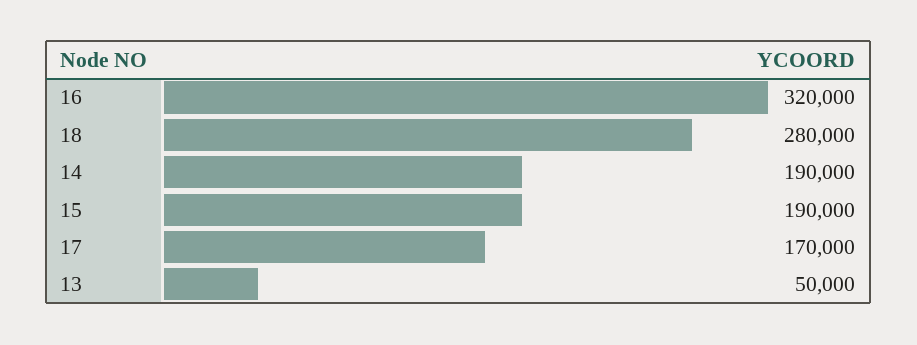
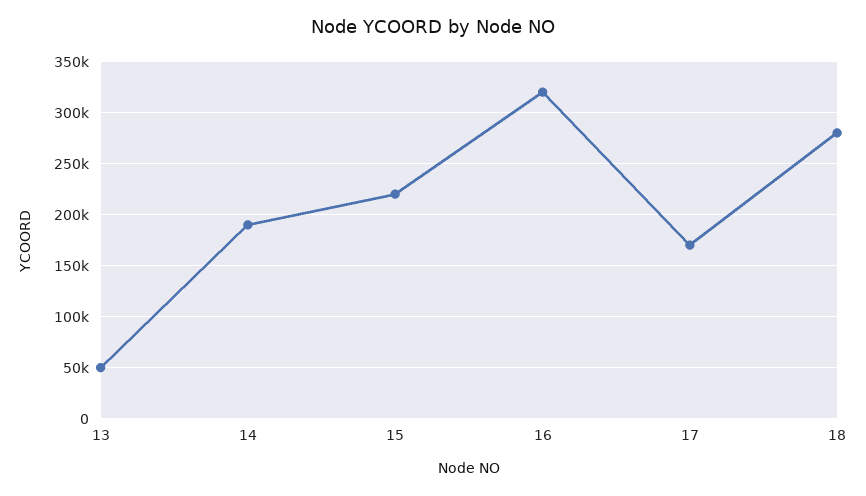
15: 190000 -> 220000

